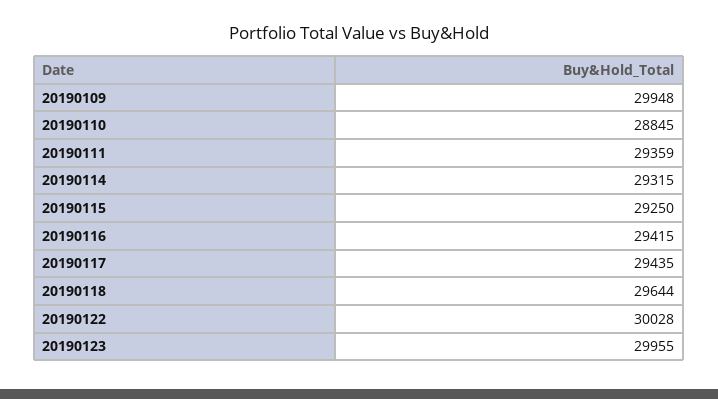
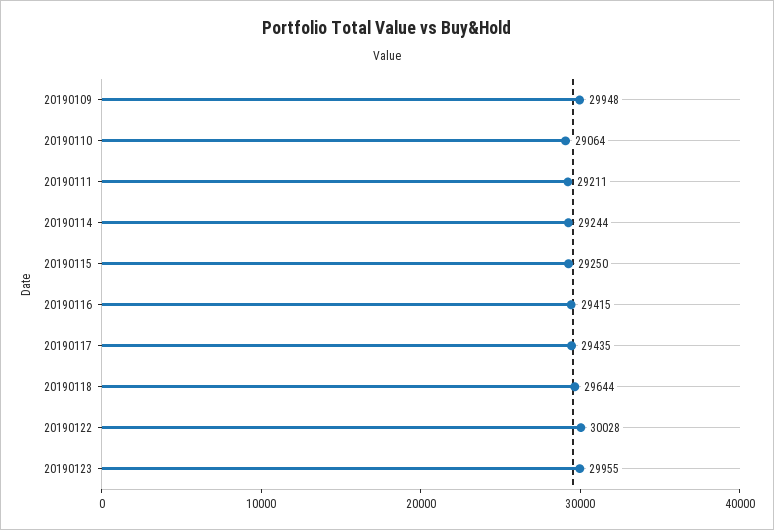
20190110: 28845 -> 29064
20190111: 29359 -> 29211
20190114: 29315 -> 29244

